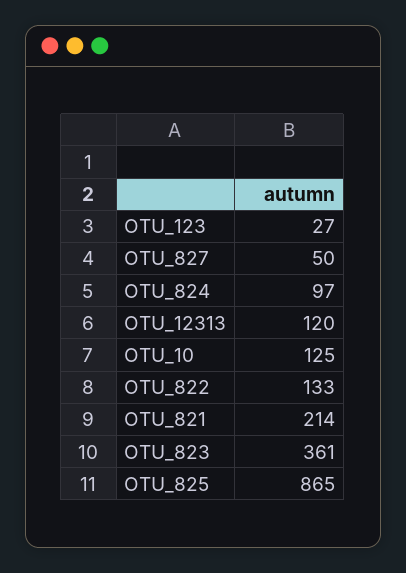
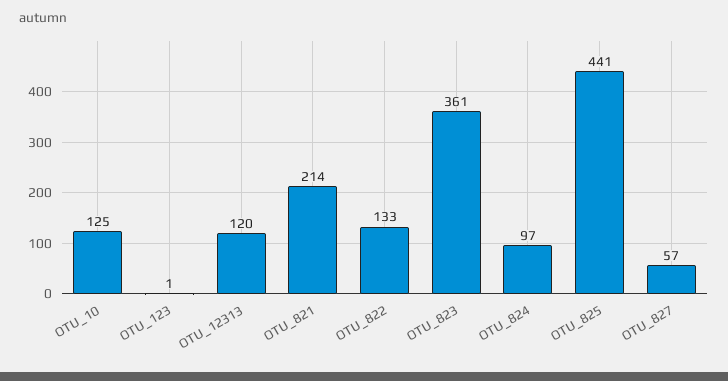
OTU_123: 27 -> 1
OTU_827: 50 -> 57
OTU_825: 865 -> 441

